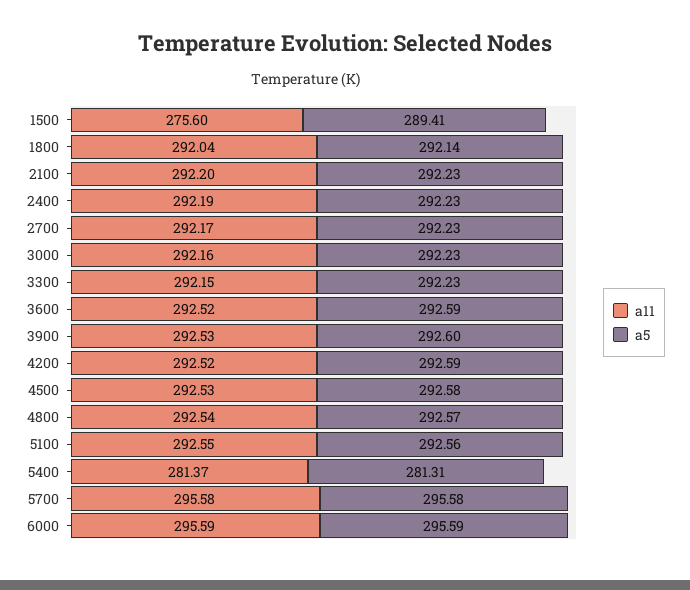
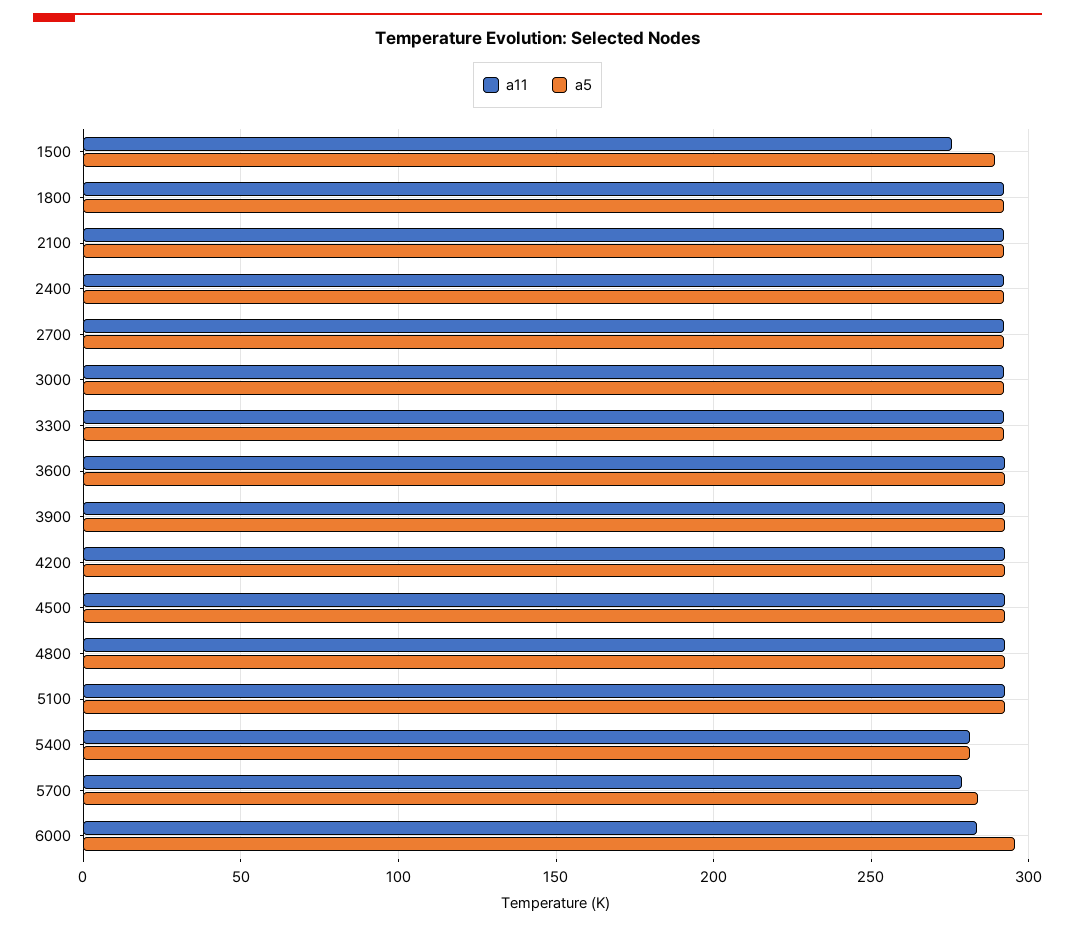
a11, 5700: 295.58 -> 280
a5, 5700: 295.58 -> 285
a11, 6000: 295.59 -> 285

